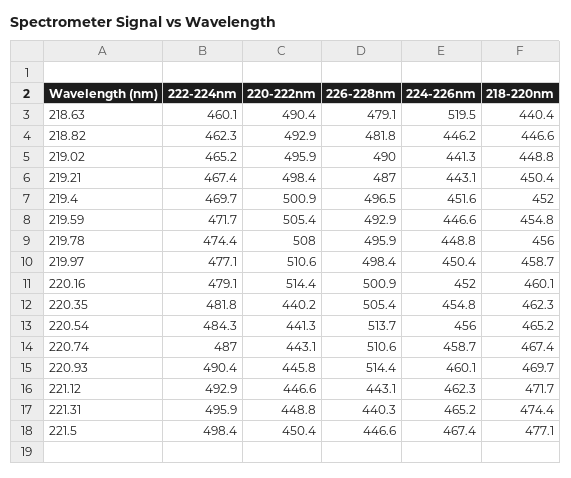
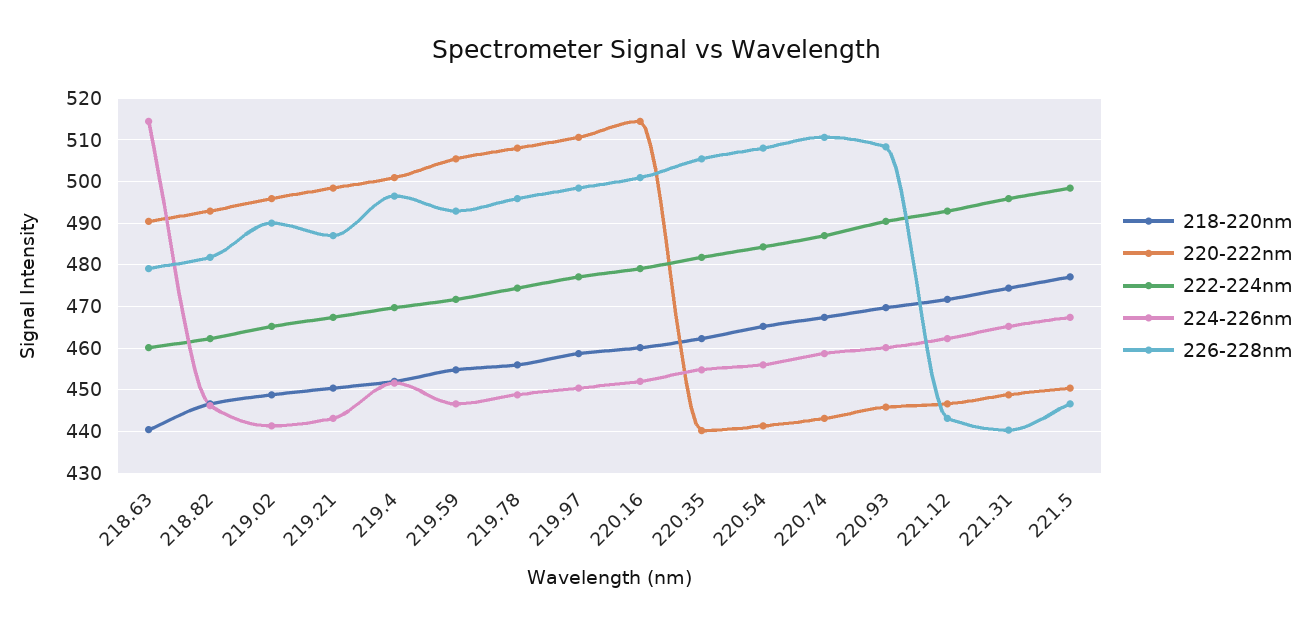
224-226nm, 218.63: 519.5 -> 514
226-228nm, 220.54: 513.7 -> 508
226-228nm, 220.93: 514.4 -> 508

